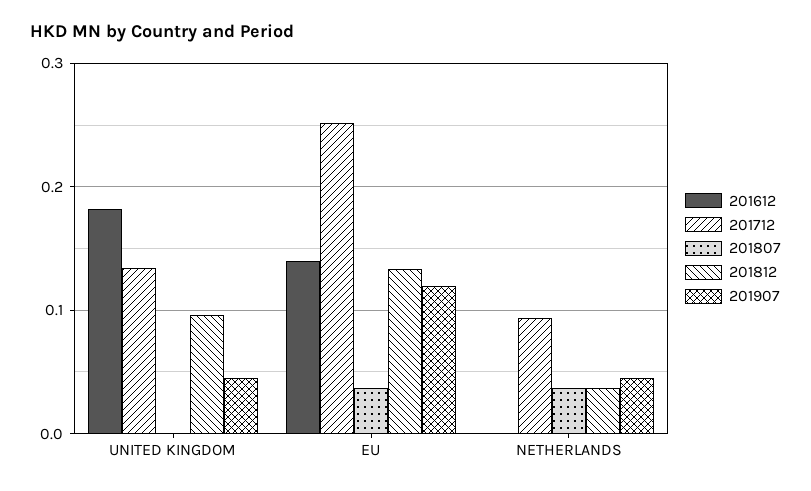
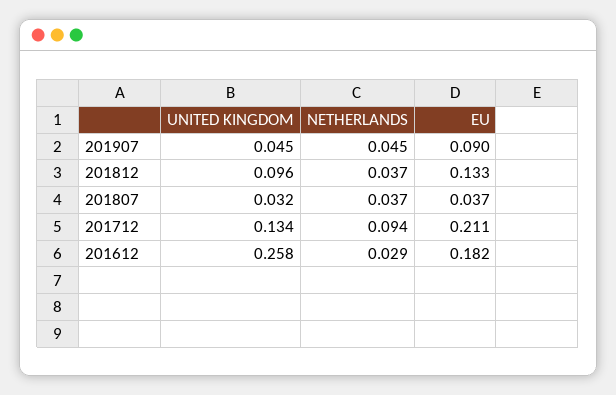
201612, UNITED KINGDOM: 0.18 -> 0.258
201807, UNITED KINGDOM: 0 -> 0.032
201612, EU: 0.14 -> 0.182
201712, EU: 0.25 -> 0.211
201907, EU: 0.12 -> 0.09
201612, NETHERLANDS: 0 -> 0.029

